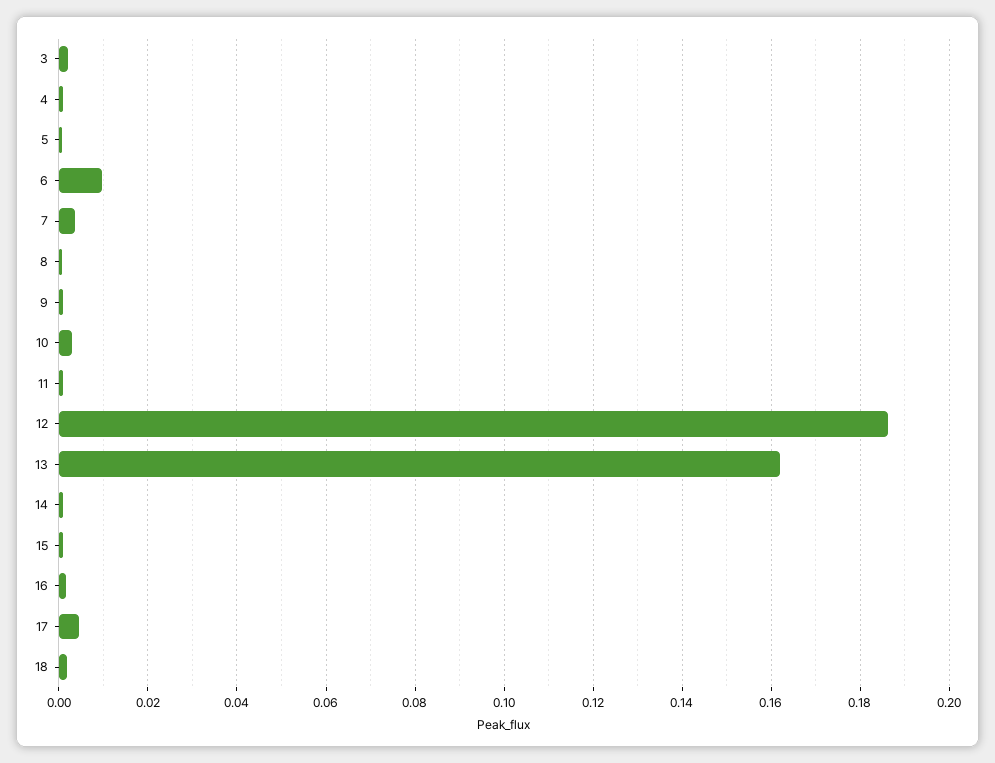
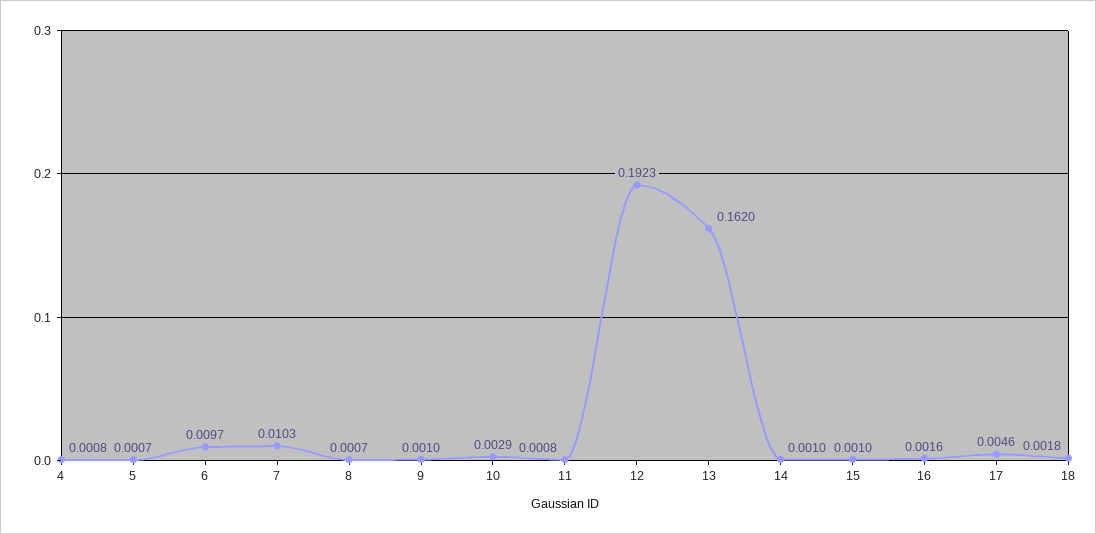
3: 0.002 -> none
7: 0.004 -> 0.0103
12: 0.186 -> 0.1923

